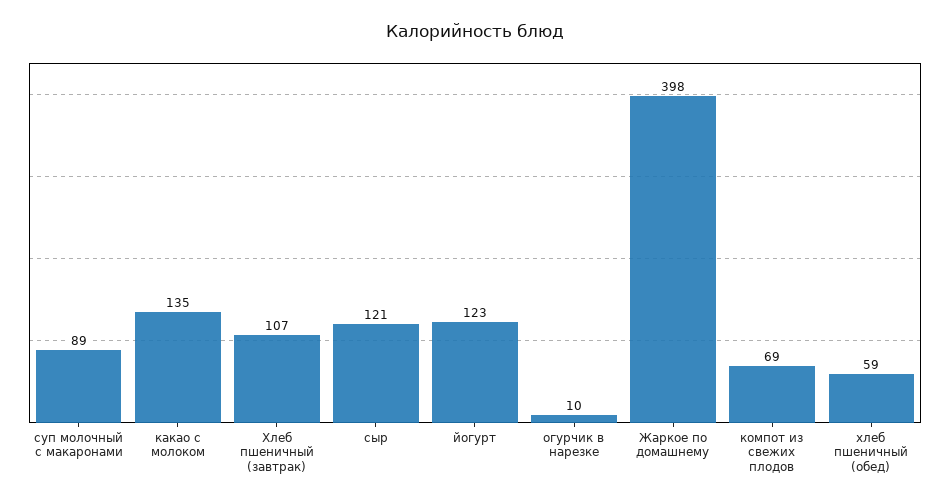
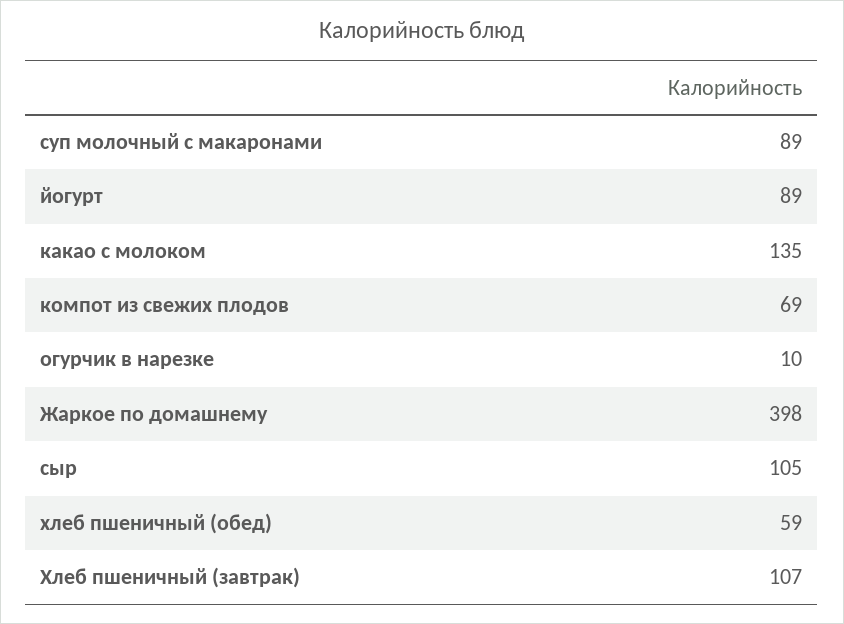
сыр: 121 -> 105
йогурт: 123 -> 89

